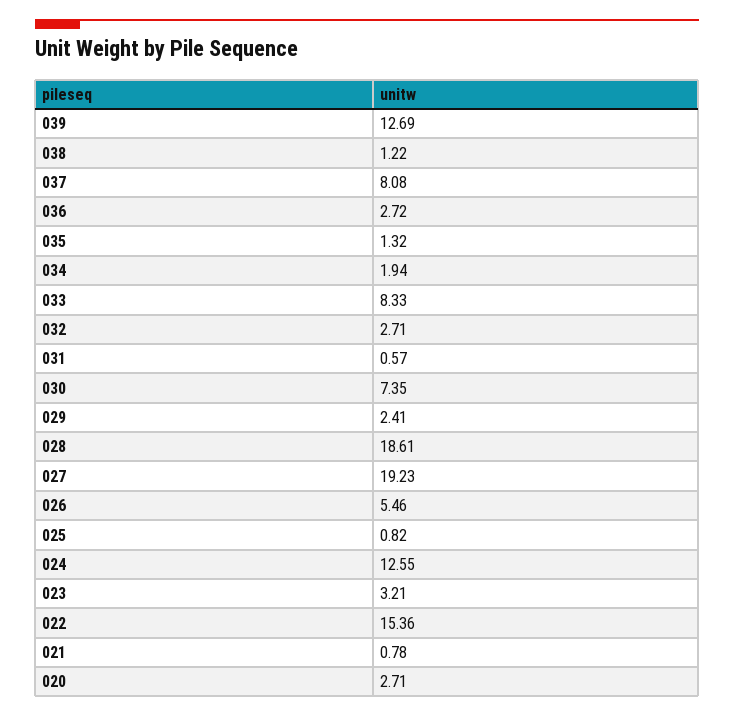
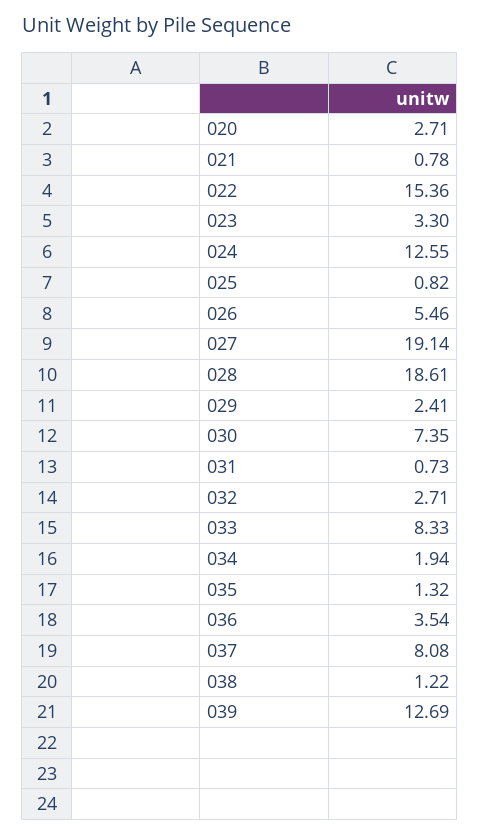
036: 2.72 -> 3.54
031: 0.57 -> 0.73
027: 19.23 -> 19.14
023: 3.21 -> 3.3

